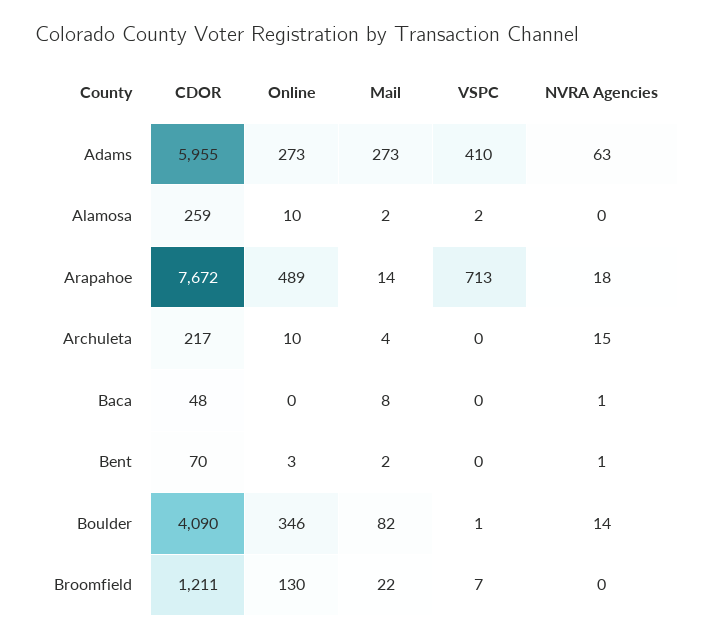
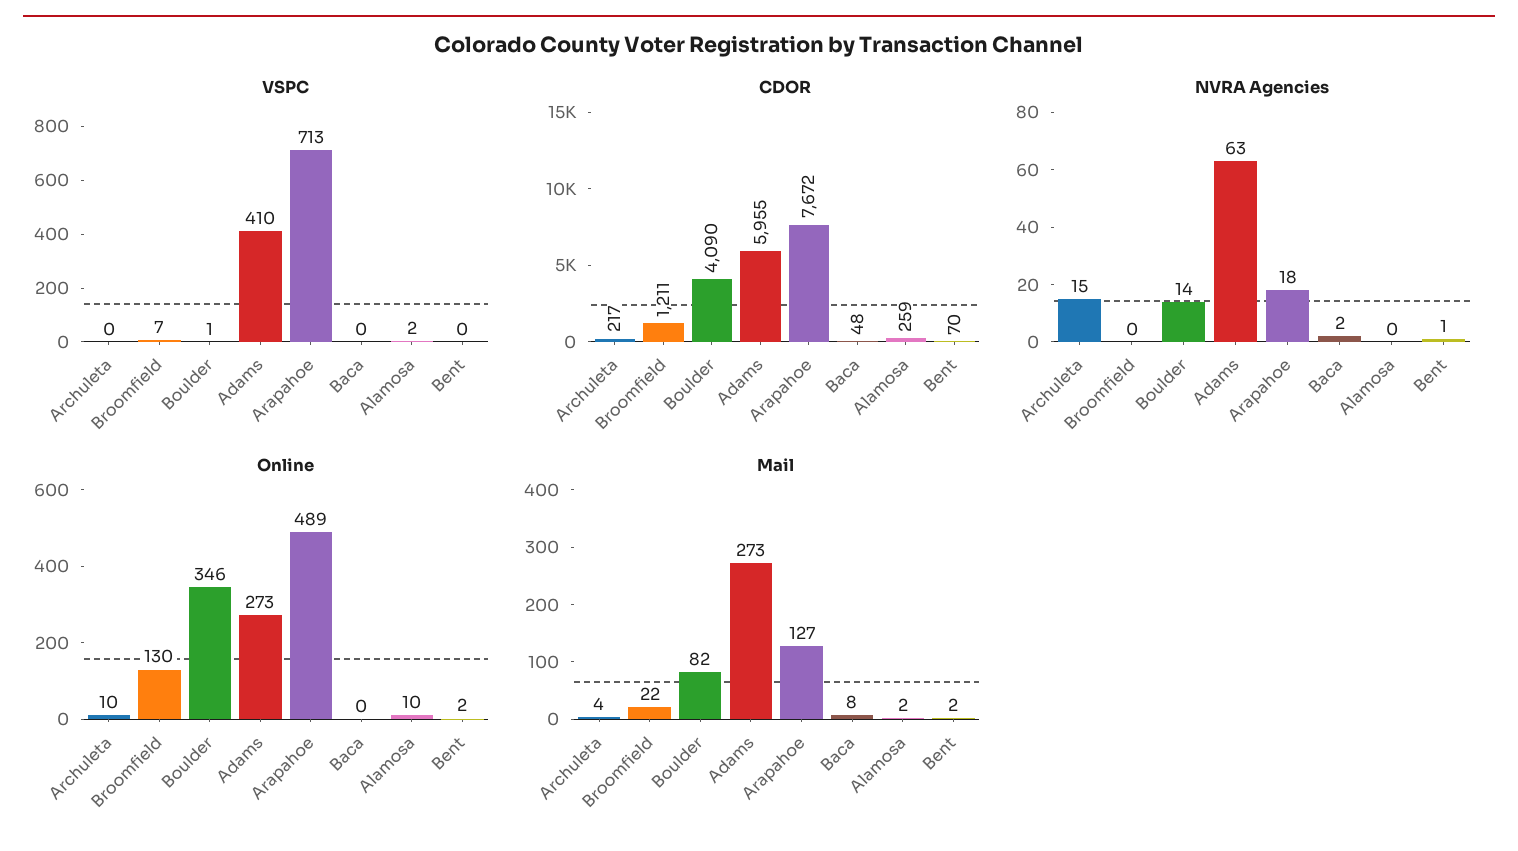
Mail, Arapahoe: 14 -> 127
NVRA Agencies, Baca: 1 -> 2
Online, Bent: 3 -> 2

